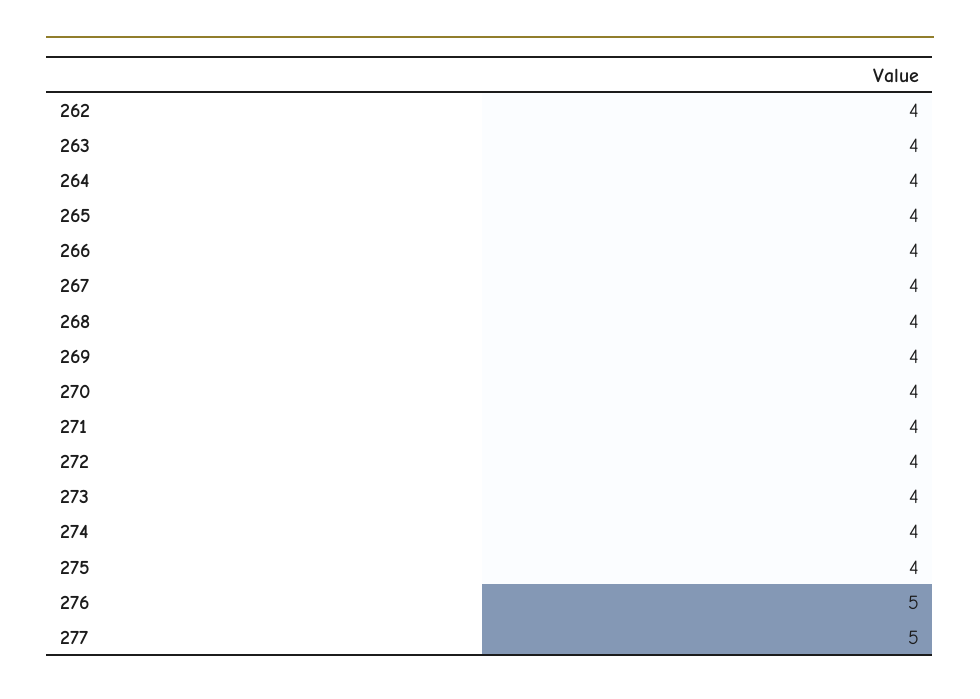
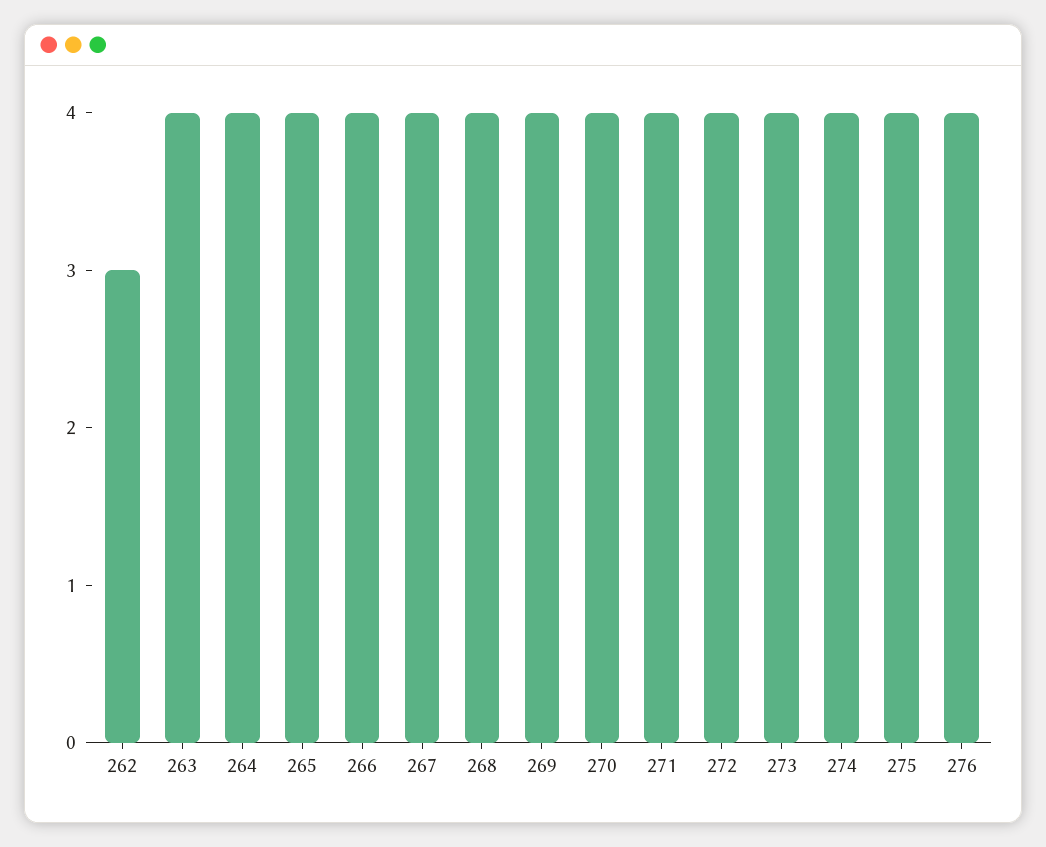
262: 4 -> 3
276: 5 -> 4
277: 5 -> none

